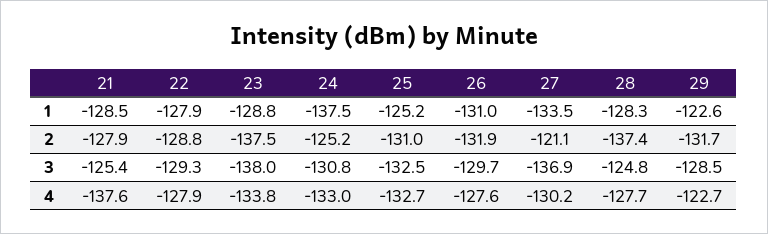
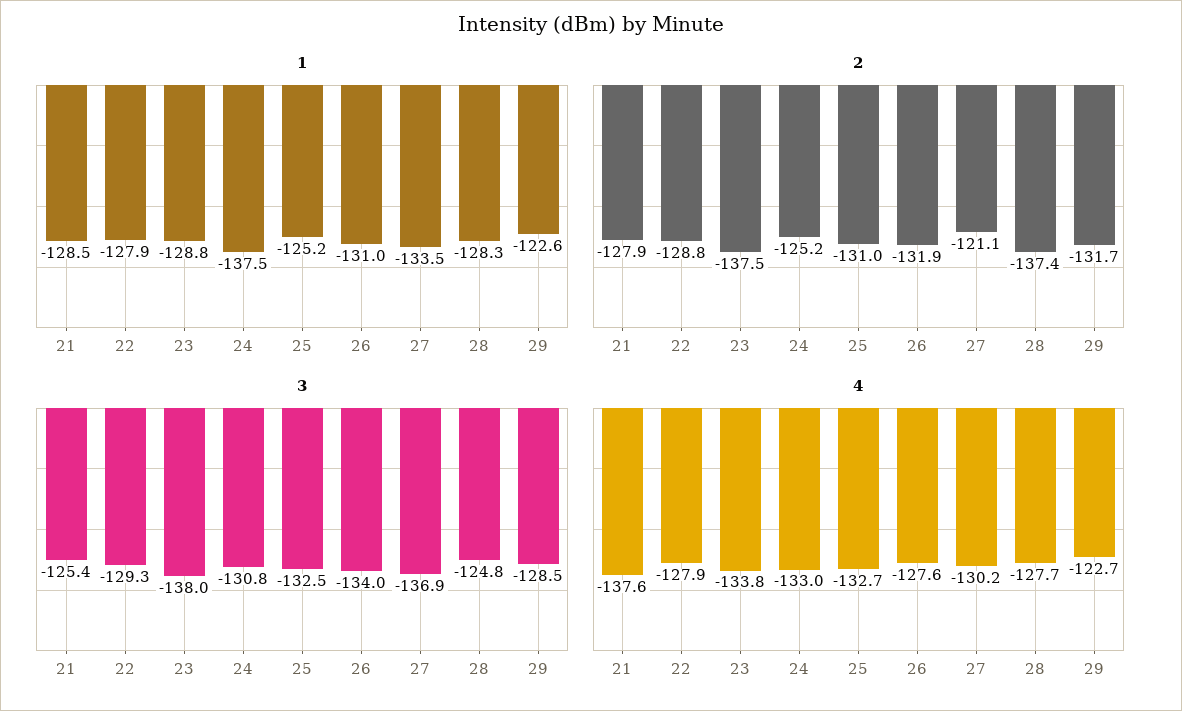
3, 26: -129.7 -> -134

